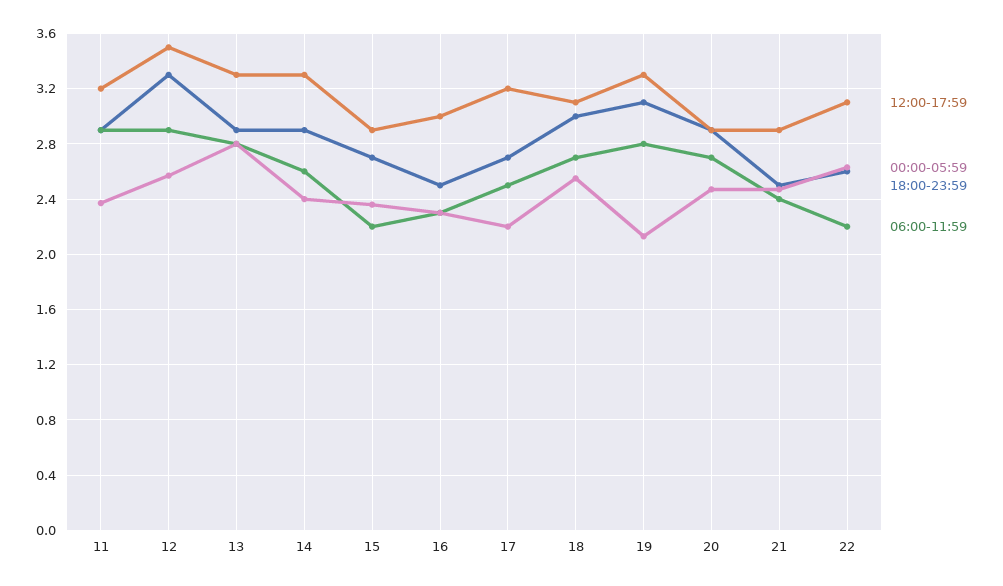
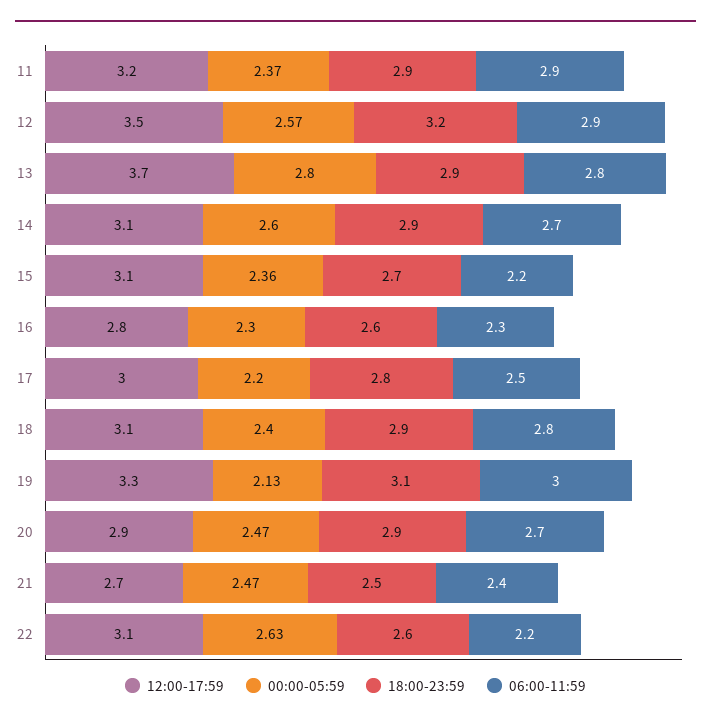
18:00-23:59, 12: 3.3 -> 3.2
12:00-17:59, 13: 3.3 -> 3.7
12:00-17:59, 14: 3.3 -> 3.1
00:00-05:59, 14: 2.4 -> 2.6
06:00-11:59, 14: 2.6 -> 2.7
12:00-17:59, 15: 2.9 -> 3.1
12:00-17:59, 16: 3 -> 2.8
18:00-23:59, 16: 2.5 -> 2.6
12:00-17:59, 17: 3.2 -> 3
18:00-23:59, 17: 2.7 -> 2.8
00:00-05:59, 18: 2.55 -> 2.4
18:00-23:59, 18: 3 -> 2.9
06:00-11:59, 18: 2.7 -> 2.8
06:00-11:59, 19: 2.8 -> 3
12:00-17:59, 21: 2.9 -> 2.7

